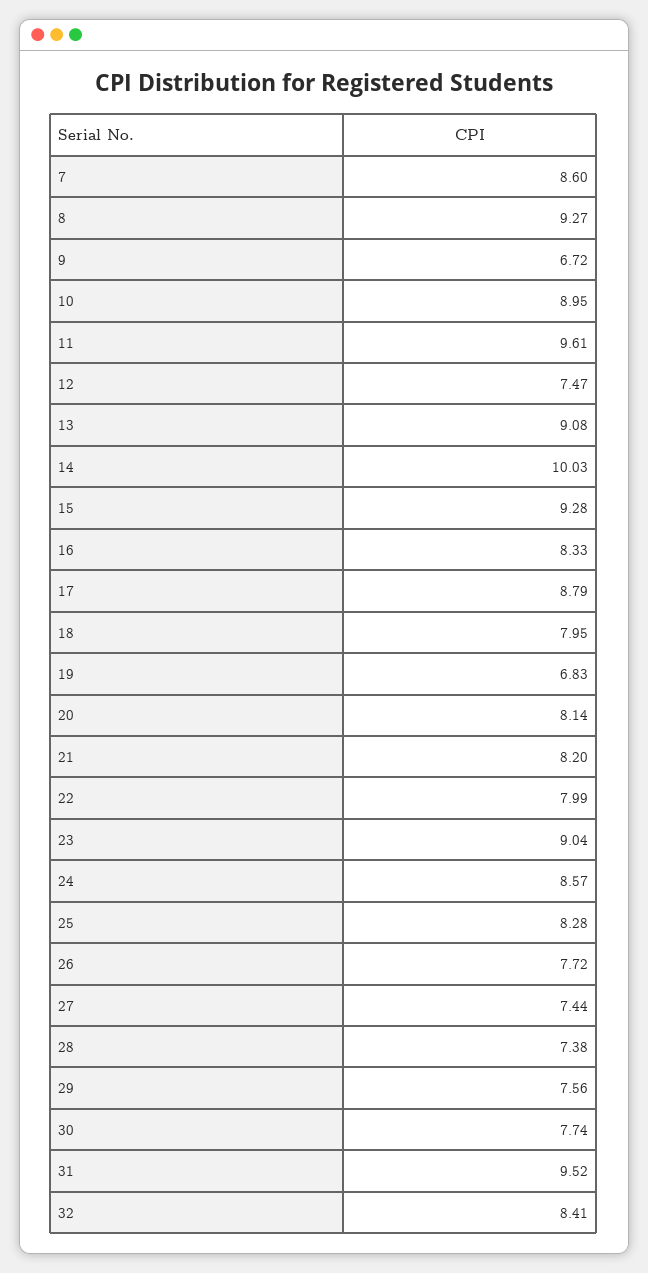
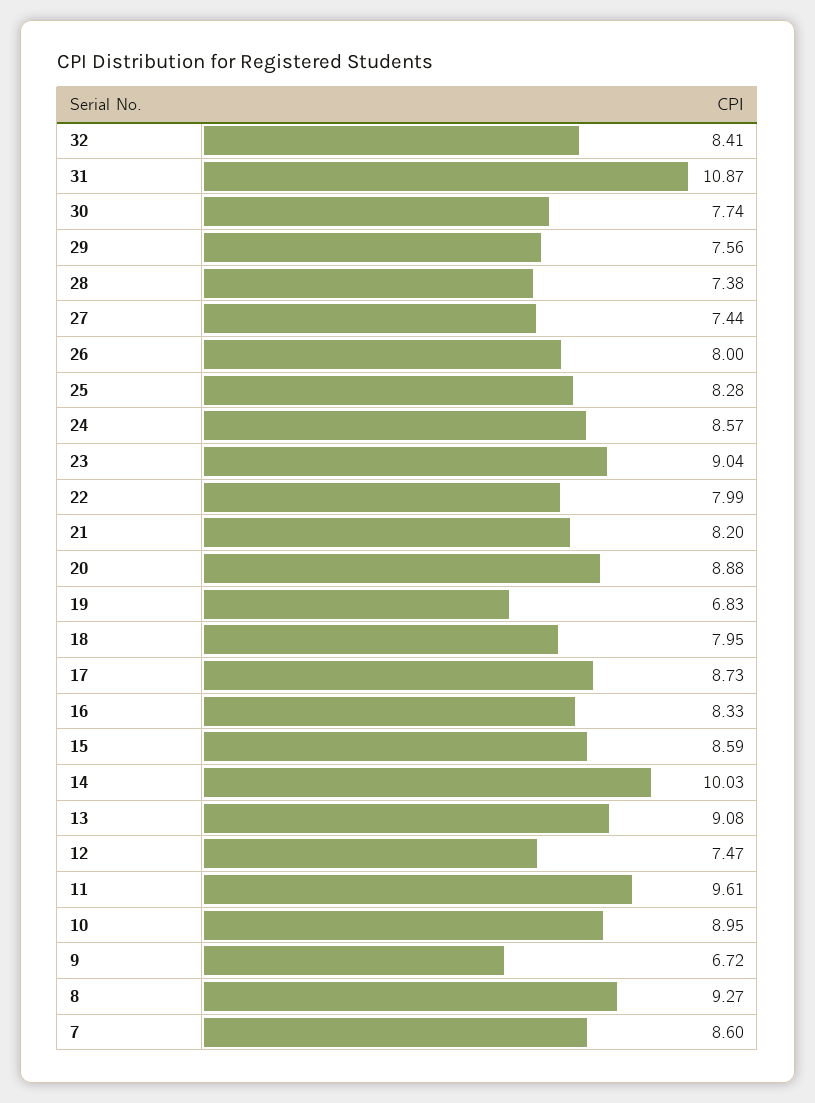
15: 9.28 -> 8.59
17: 8.79 -> 8.73
20: 8.14 -> 8.88
26: 7.72 -> 8
31: 9.52 -> 10.87

